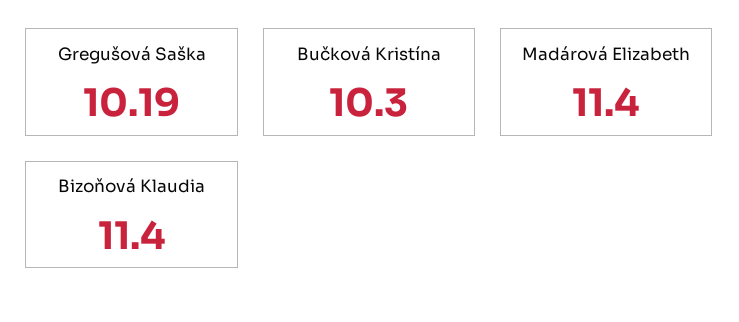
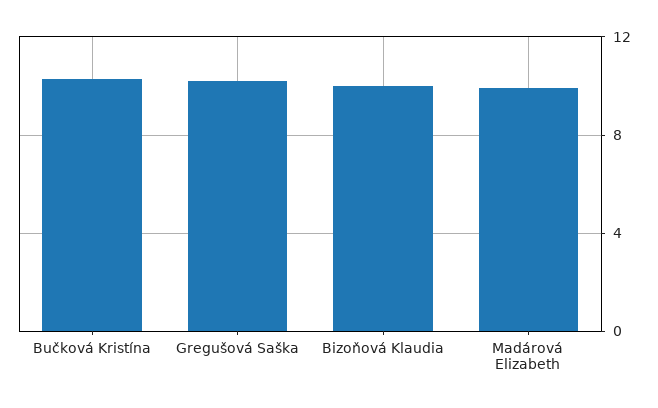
Madárová Elizabeth: 11.4 -> 10
Bizoňová Klaudia: 11.4 -> 10

